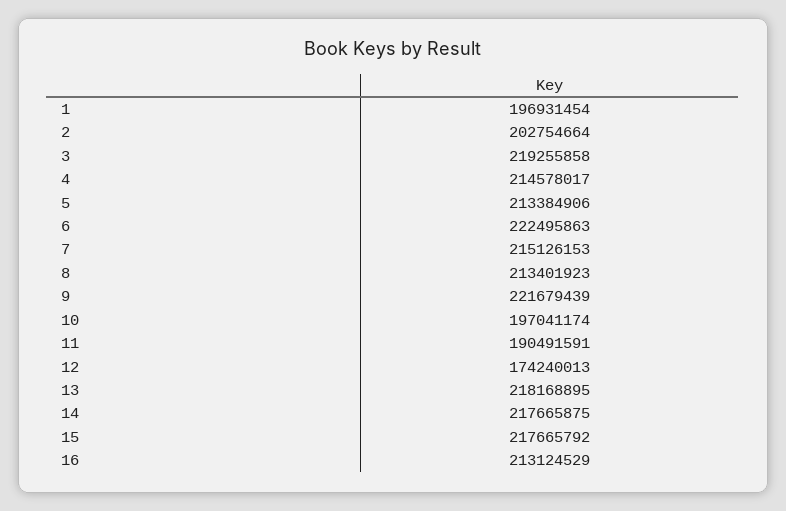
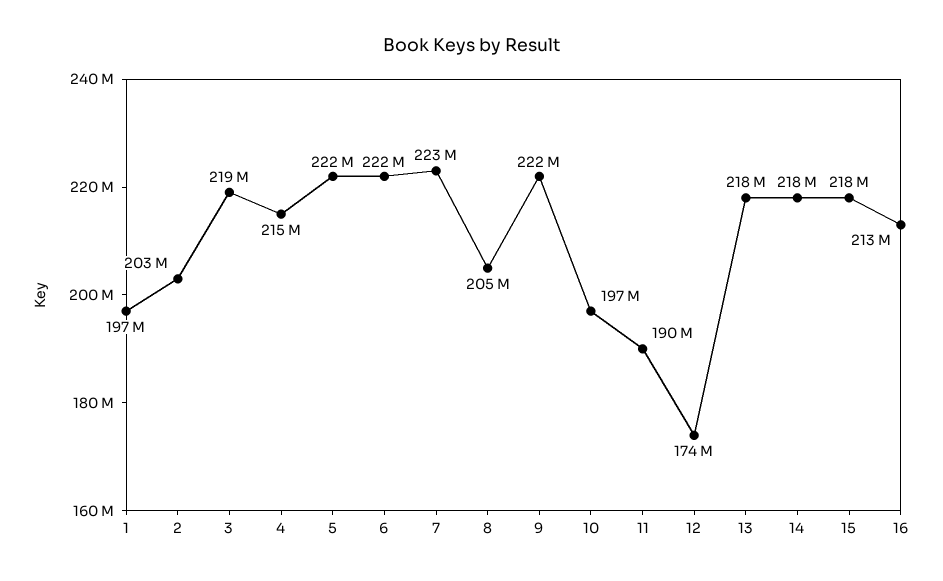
5: 213384906 -> 222000000
7: 215126153 -> 223000000
8: 213401923 -> 205000000

